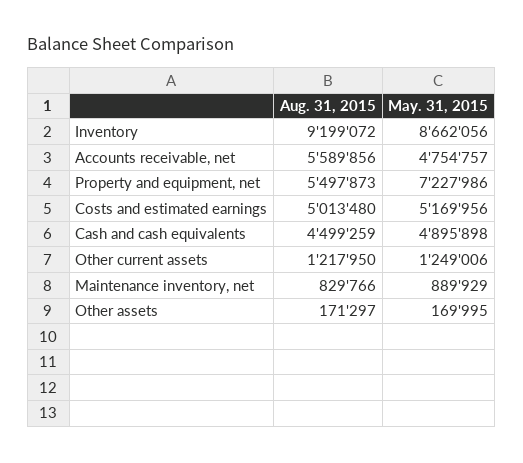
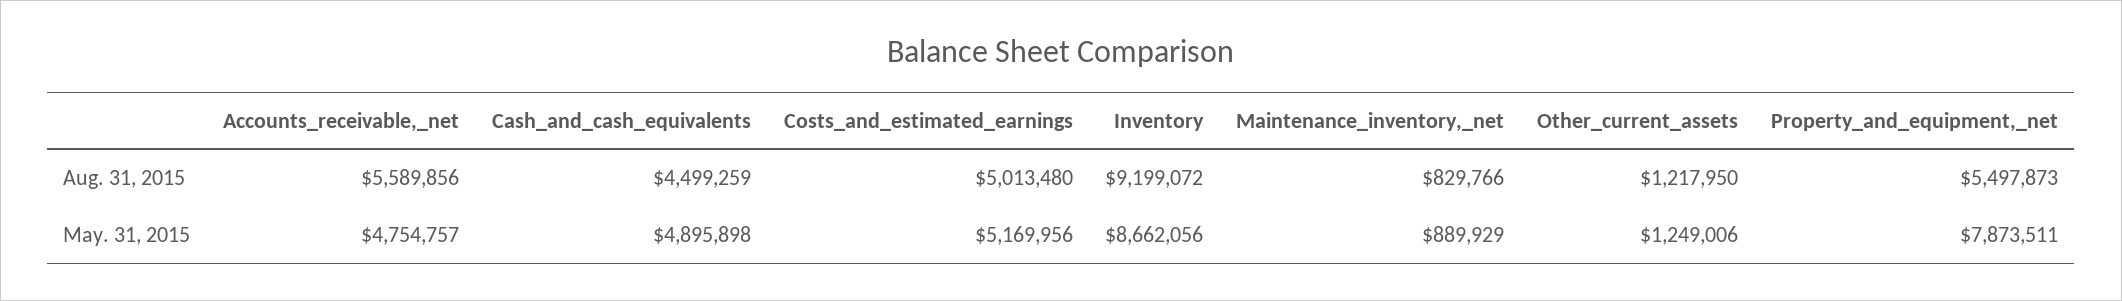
May. 31, 2015, Property and equipment, net: 7227986 -> 7873511
Aug. 31, 2015, Other assets: 171297 -> none
May. 31, 2015, Other assets: 169995 -> none

